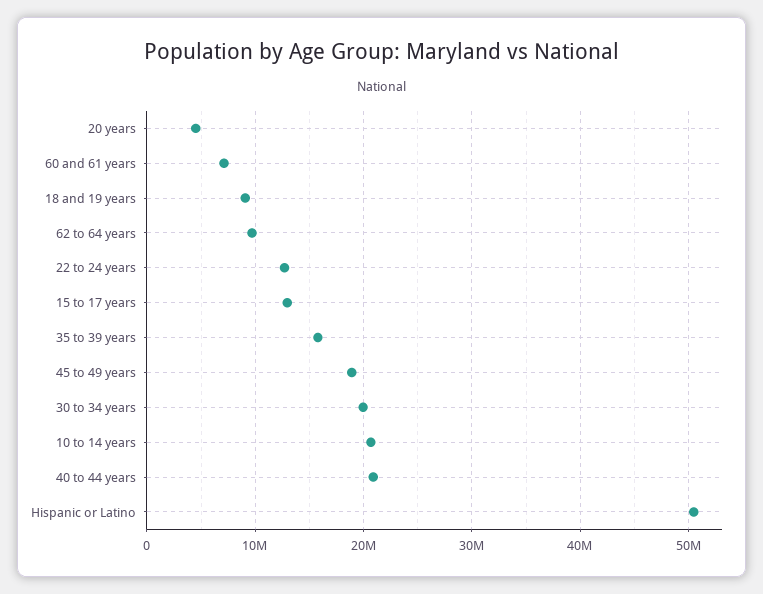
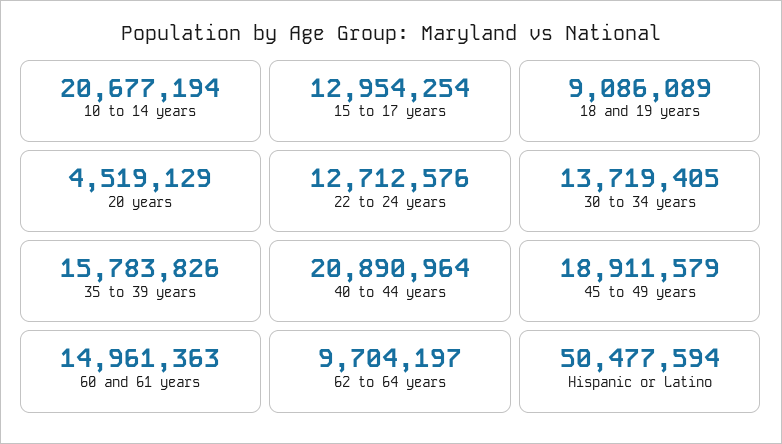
60 and 61 years: 7000000 -> 14961363
30 to 34 years: 20000000 -> 13719405

